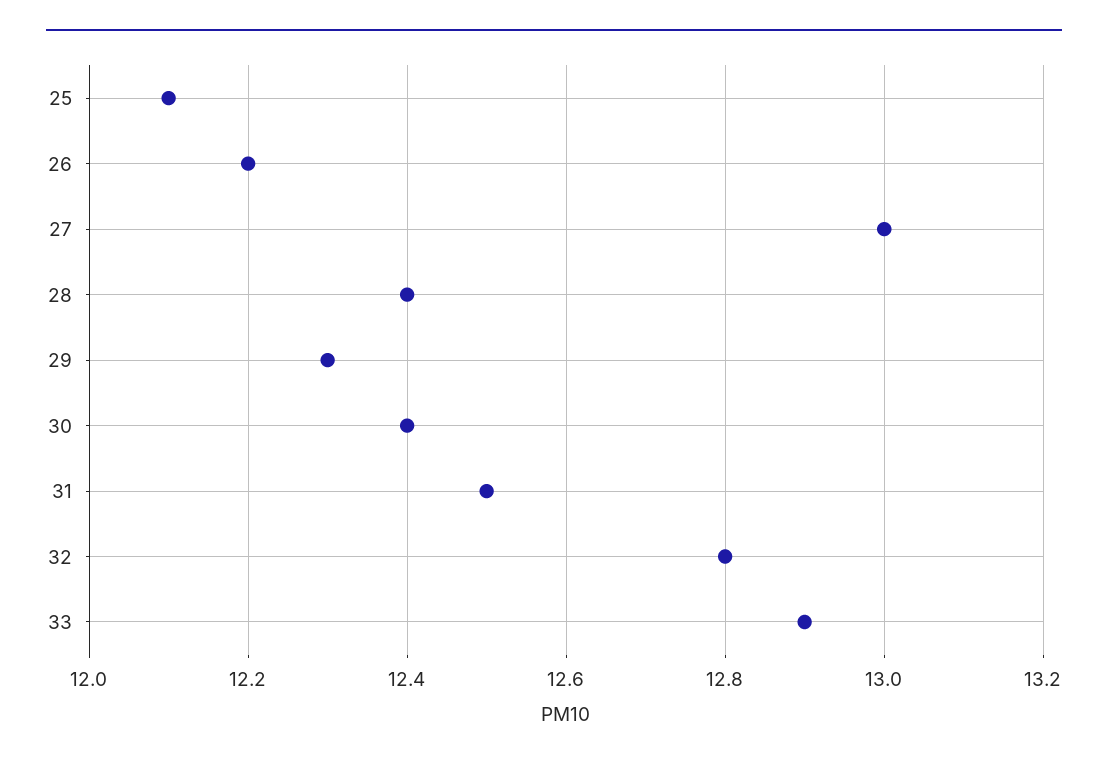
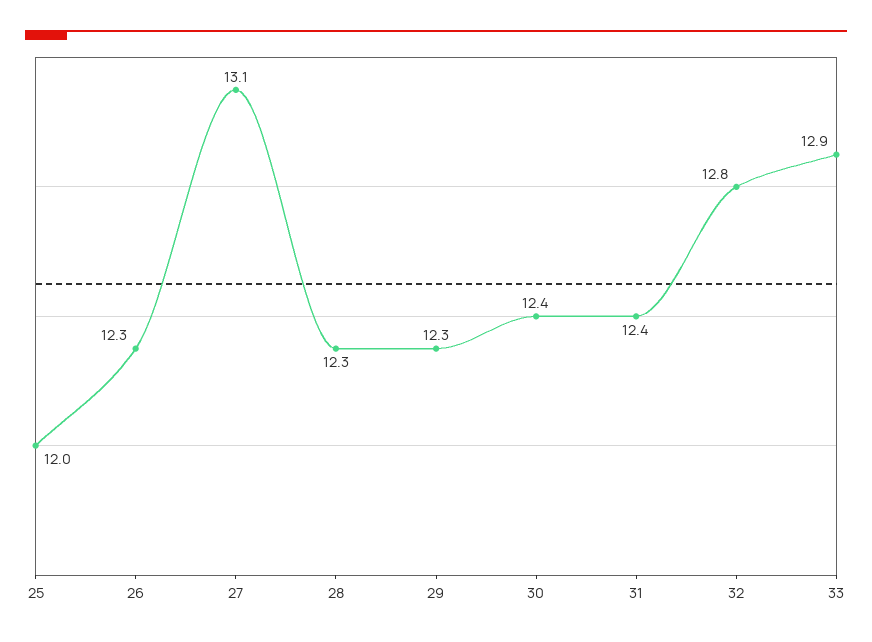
25: 12.1 -> 12
26: 12.2 -> 12.3
27: 13 -> 13.1
28: 12.4 -> 12.3
31: 12.5 -> 12.4

